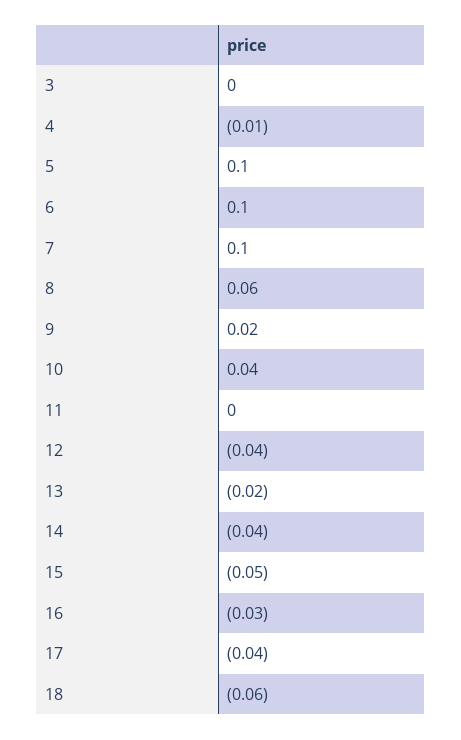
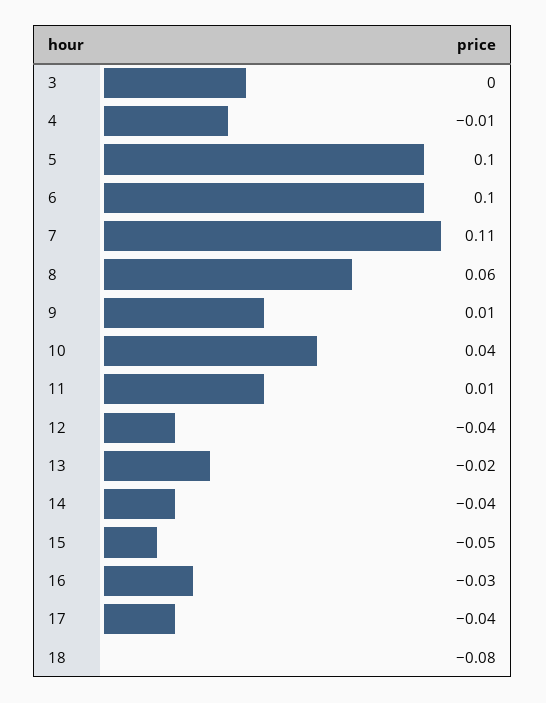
7: 0.1 -> 0.11
9: 0.02 -> 0.01
11: 0 -> 0.01
18: -0.06 -> -0.08

